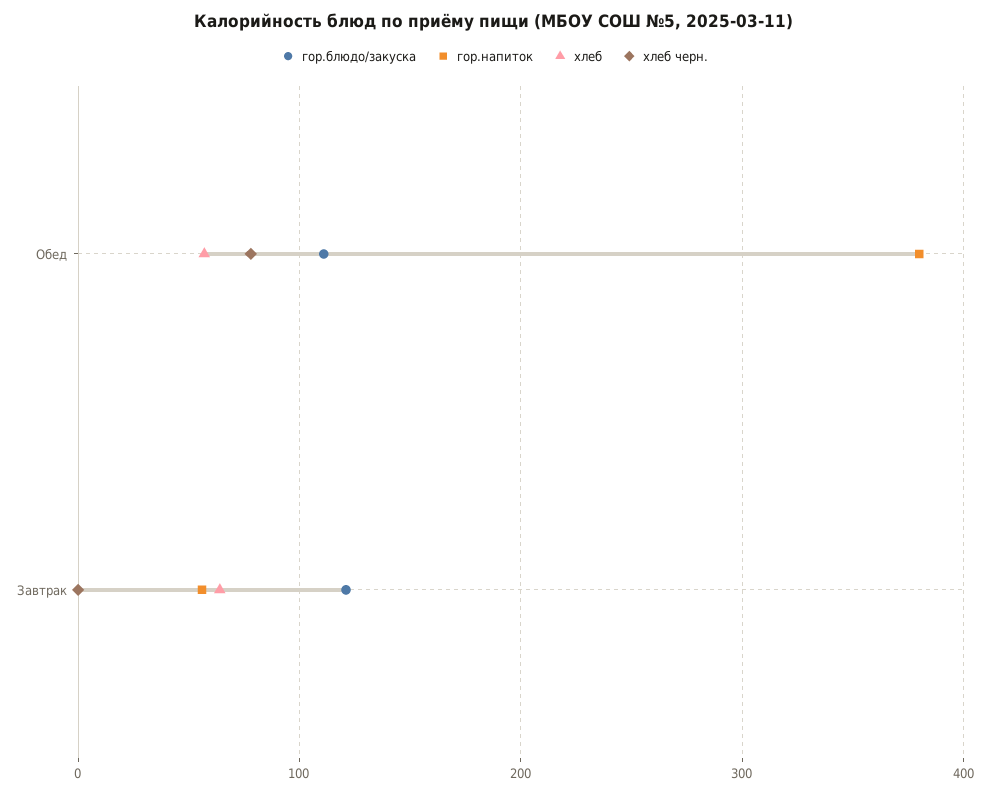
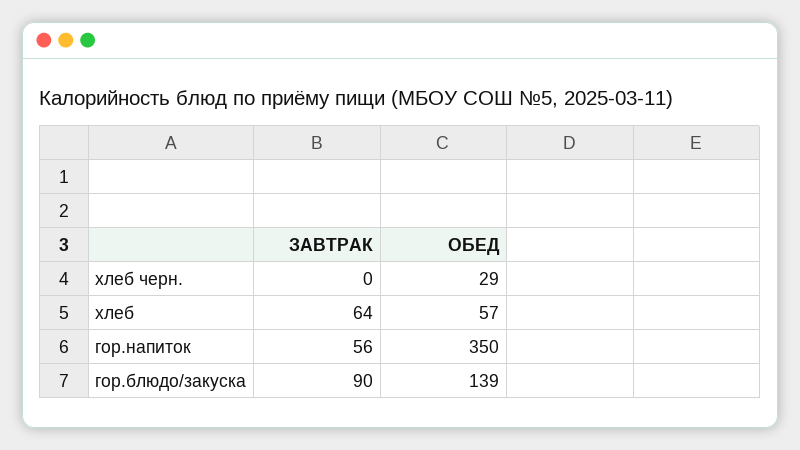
гор.блюдо/закуска, Обед: 110 -> 139
гор.напиток, Обед: 380 -> 350
хлеб черн., Обед: 80 -> 29
гор.блюдо/закуска, Завтрак: 120 -> 90

